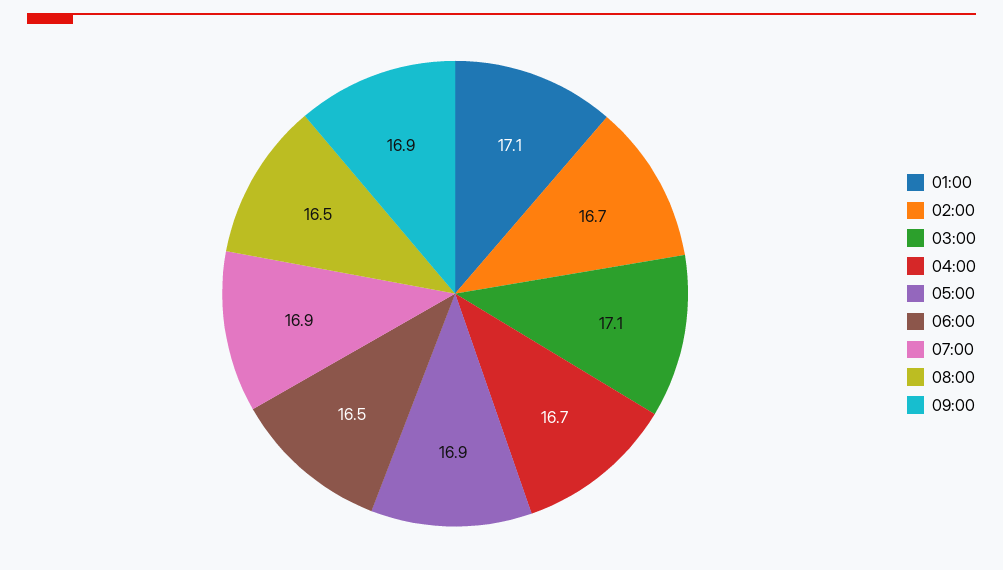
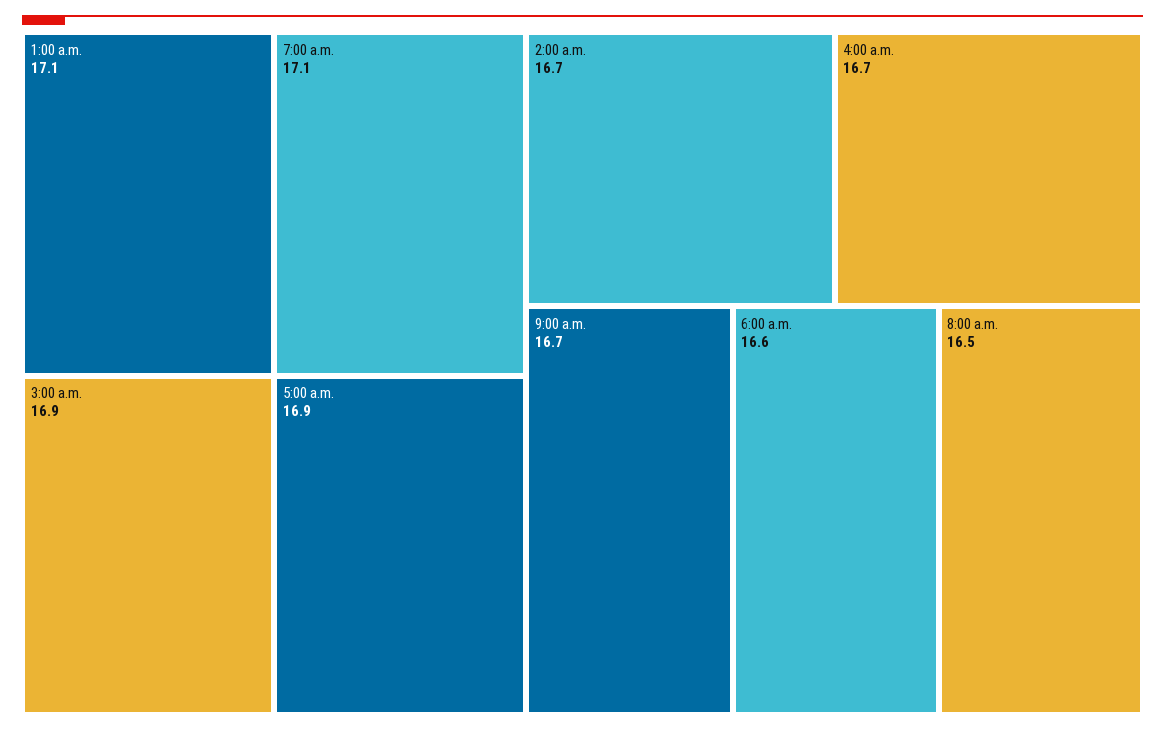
03:00: 17.1 -> 16.9
06:00: 16.5 -> 16.6
07:00: 16.9 -> 17.1
09:00: 16.9 -> 16.7

